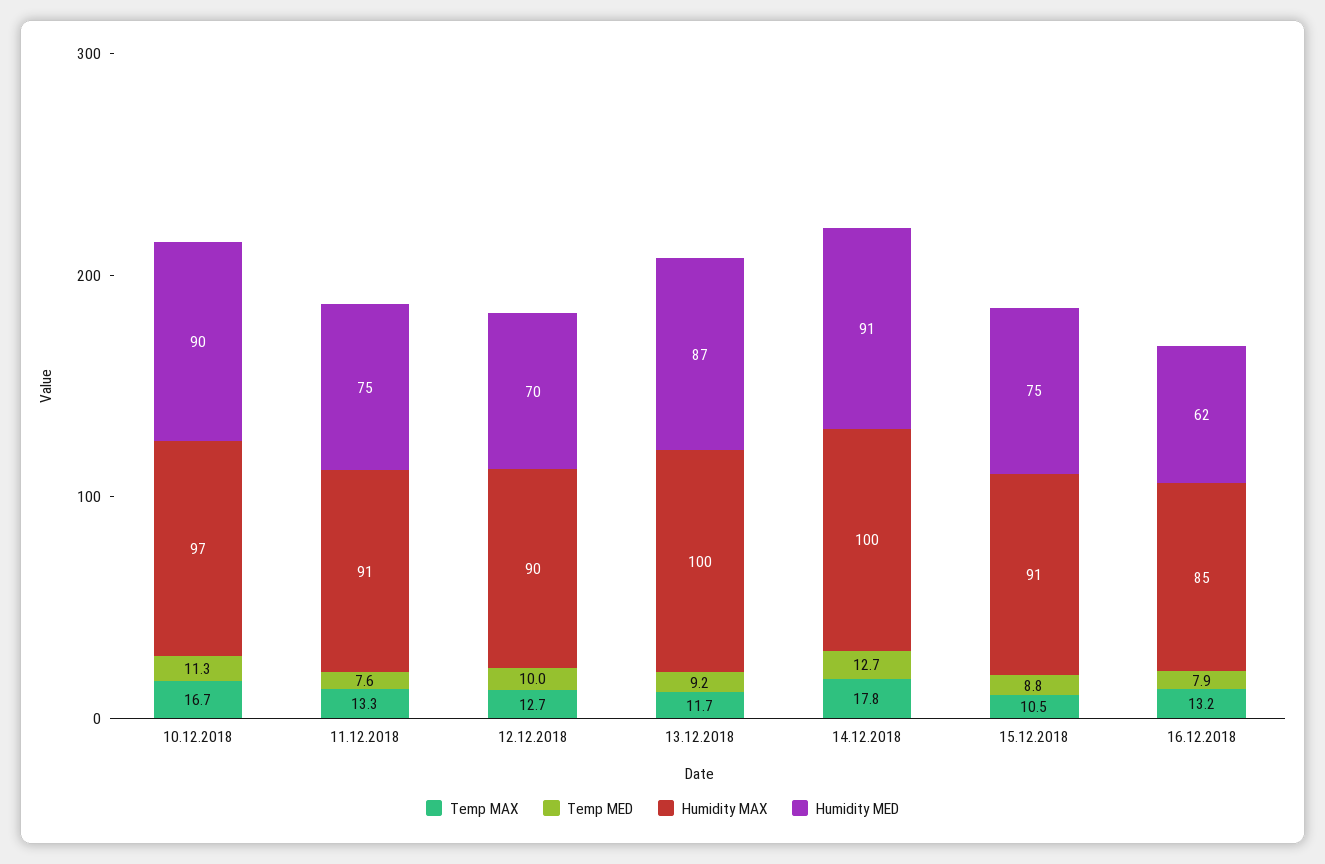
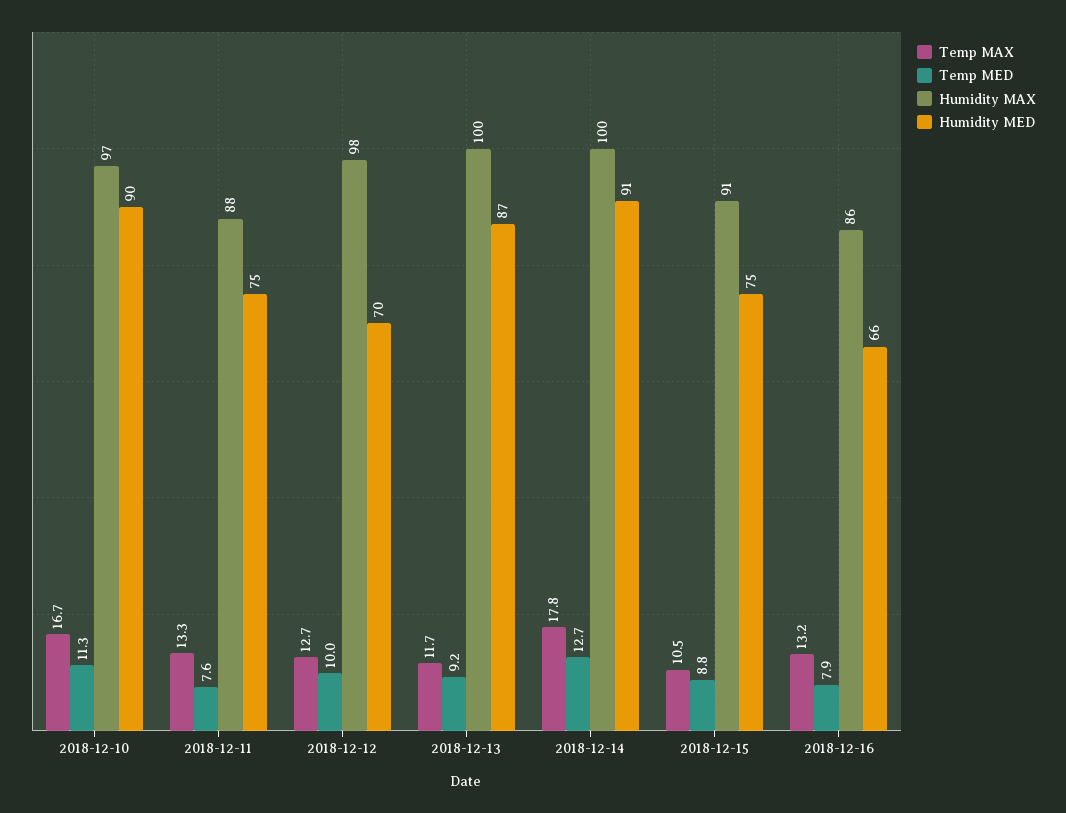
Humidity MAX, 11.12.2018: 91 -> 88
Humidity MAX, 12.12.2018: 90 -> 98
Humidity MAX, 16.12.2018: 85 -> 86
Humidity MED, 16.12.2018: 62 -> 66

